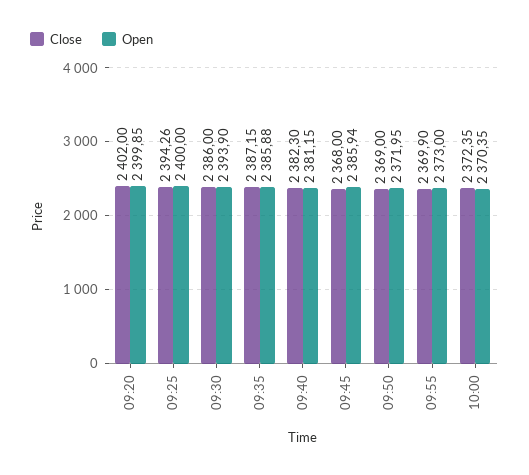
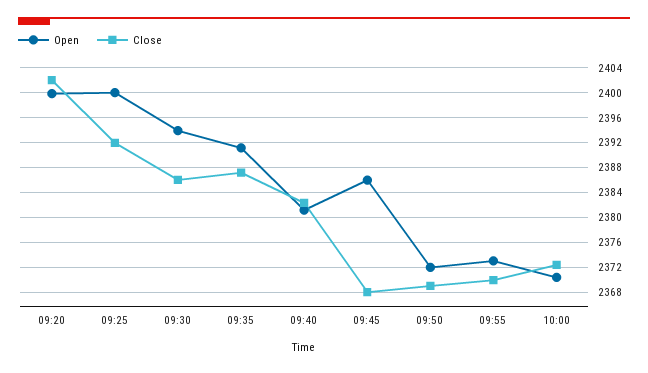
Close, 09:25: 2394.26 -> 2392
Open, 09:35: 2385.88 -> 2391

